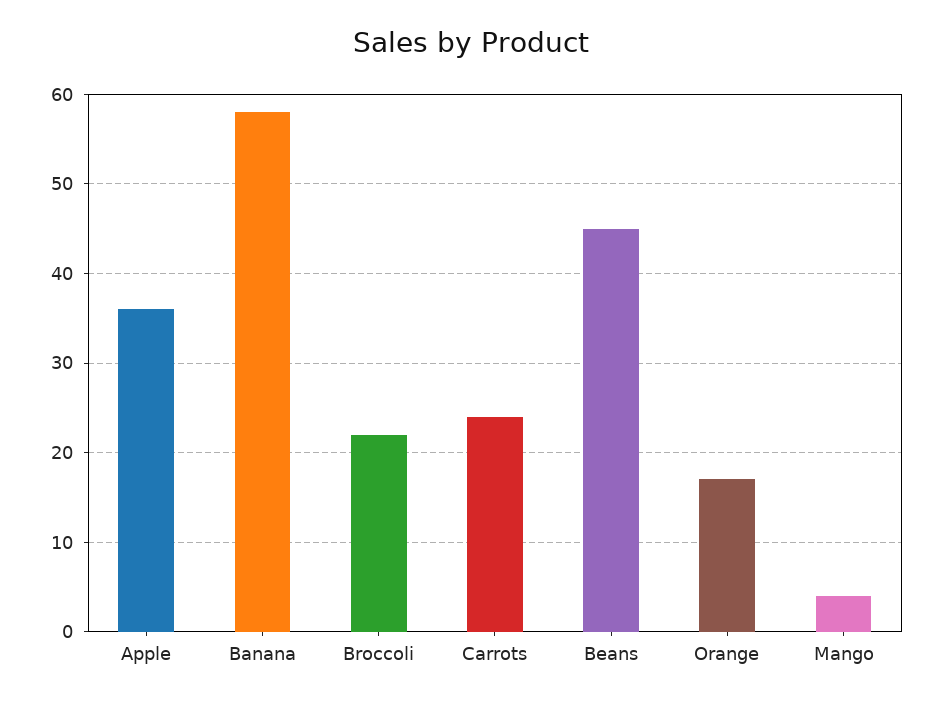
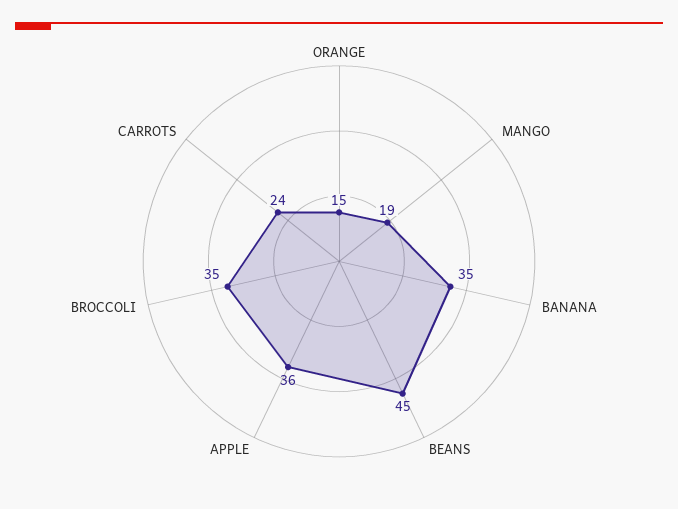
Banana: 58 -> 35
Broccoli: 22 -> 35
Orange: 17 -> 15
Mango: 4 -> 19

